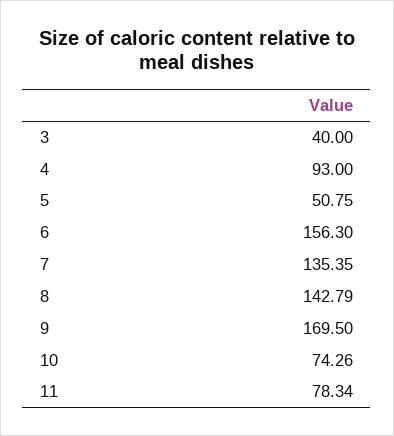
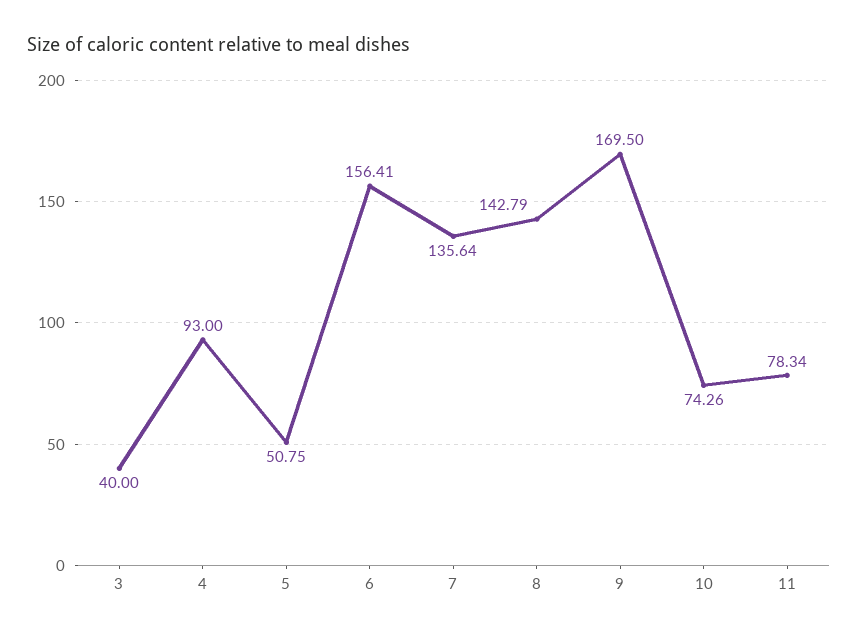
6: 156.3 -> 156.41
7: 135.35 -> 135.64

